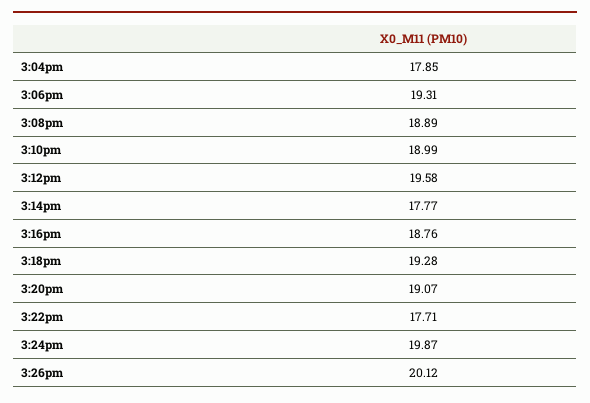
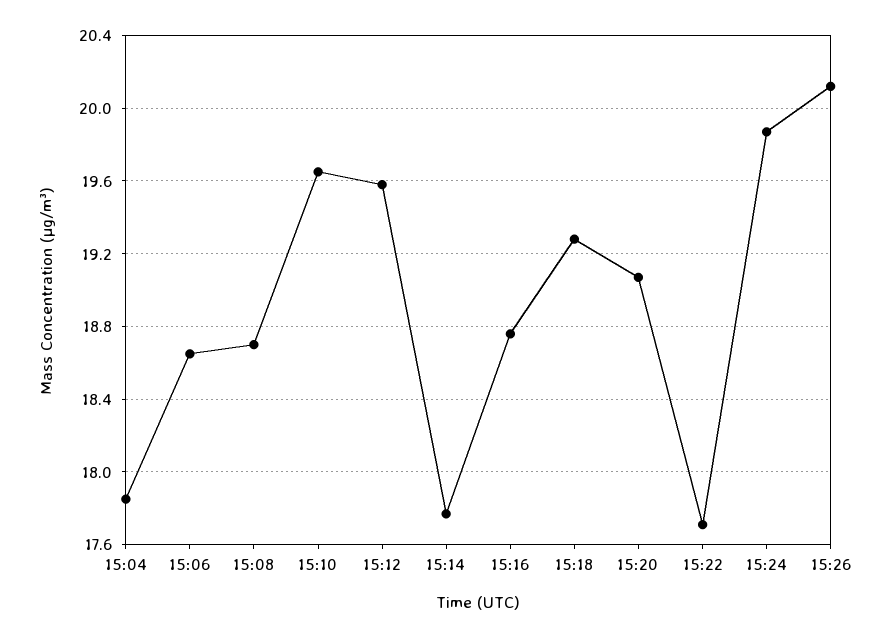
3:06pm: 19.31 -> 18.65
3:08pm: 18.89 -> 18.7
3:10pm: 18.99 -> 19.65

